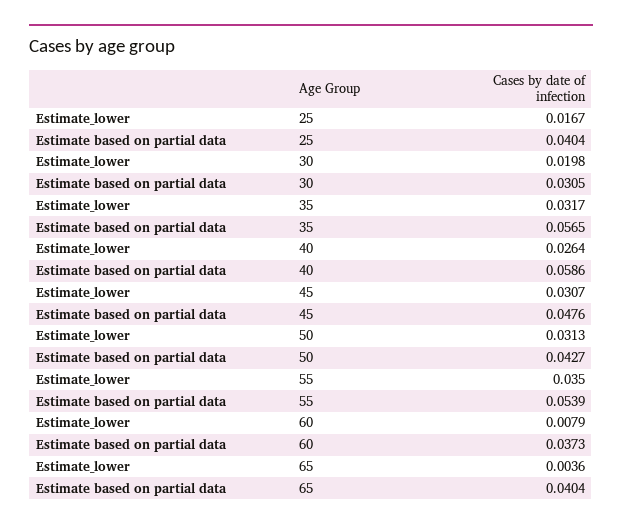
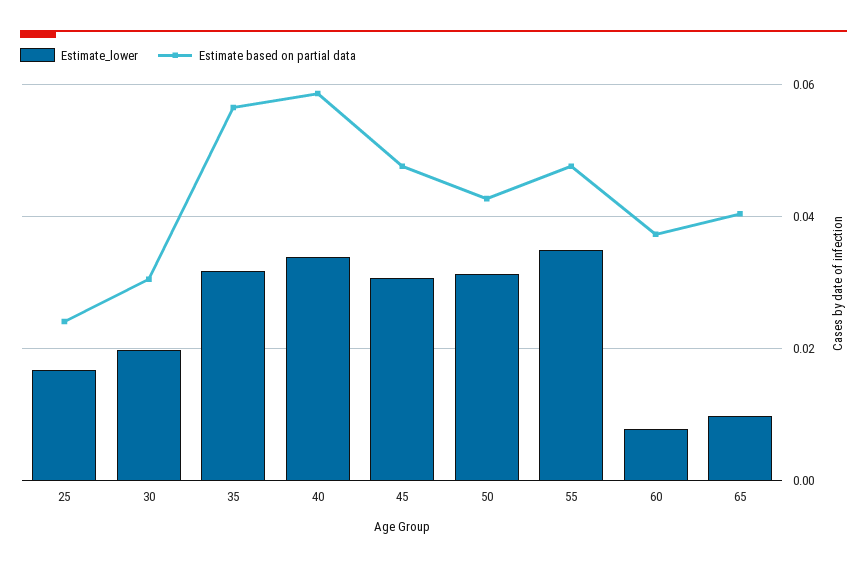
Estimate based on partial data, 25: 0.0404 -> 0.024
Estimate_lower, 40: 0.0264 -> 0.034
Estimate based on partial data, 55: 0.0539 -> 0.048
Estimate_lower, 65: 0.0036 -> 0.01

